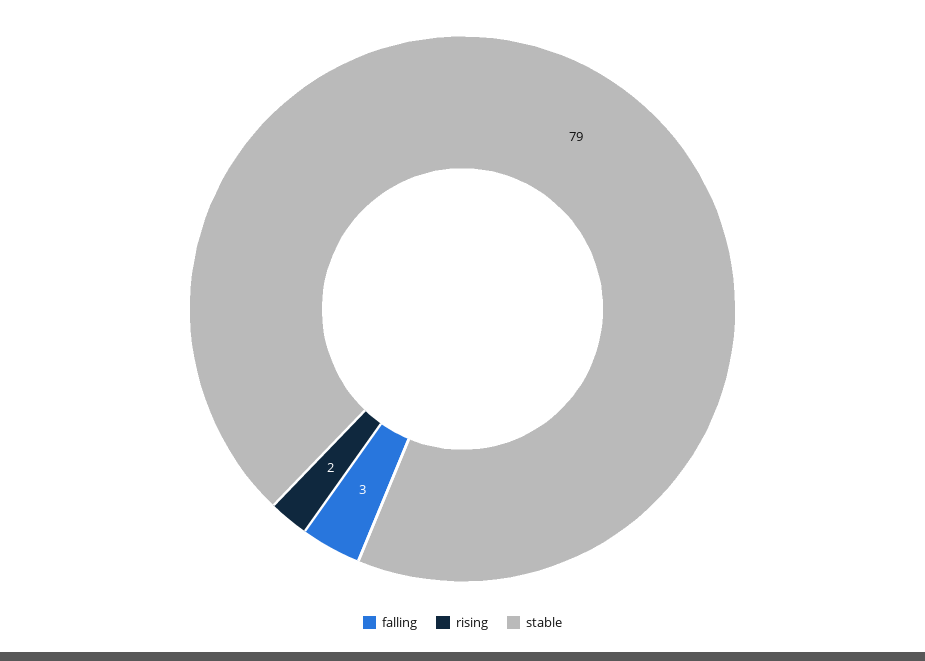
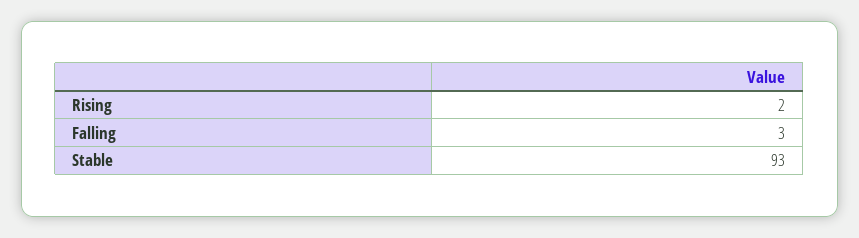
stable: 79 -> 93

